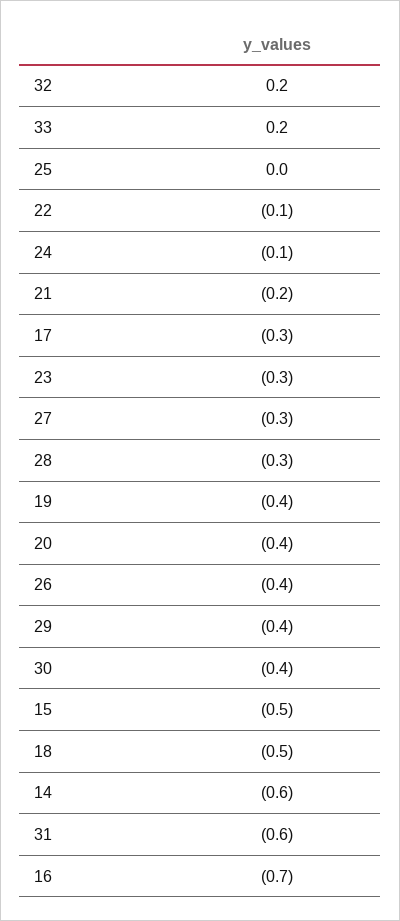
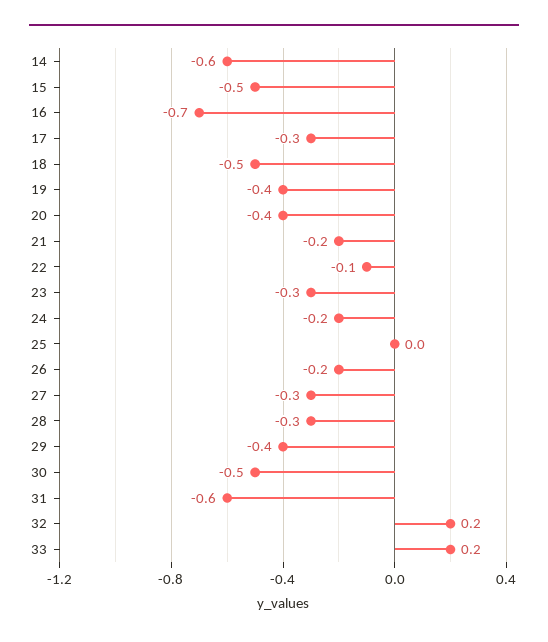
24: -0.1 -> -0.2
26: -0.4 -> -0.2
30: -0.4 -> -0.5

